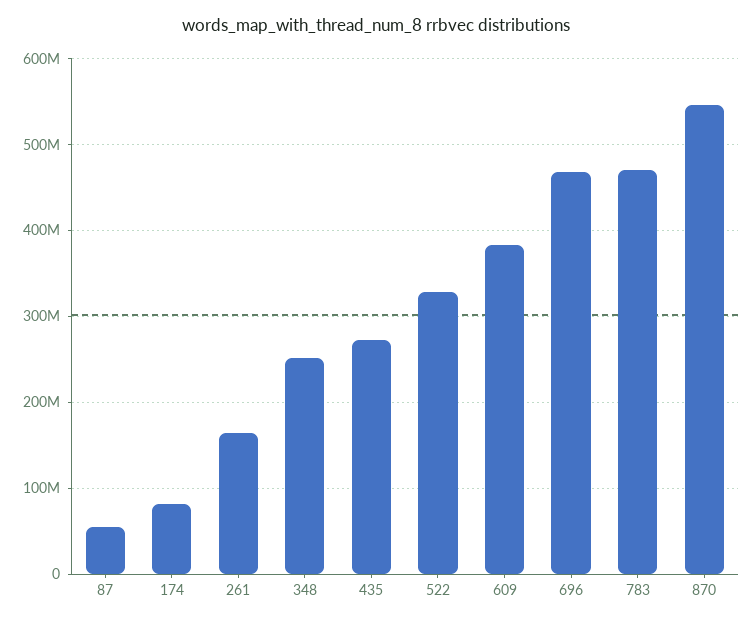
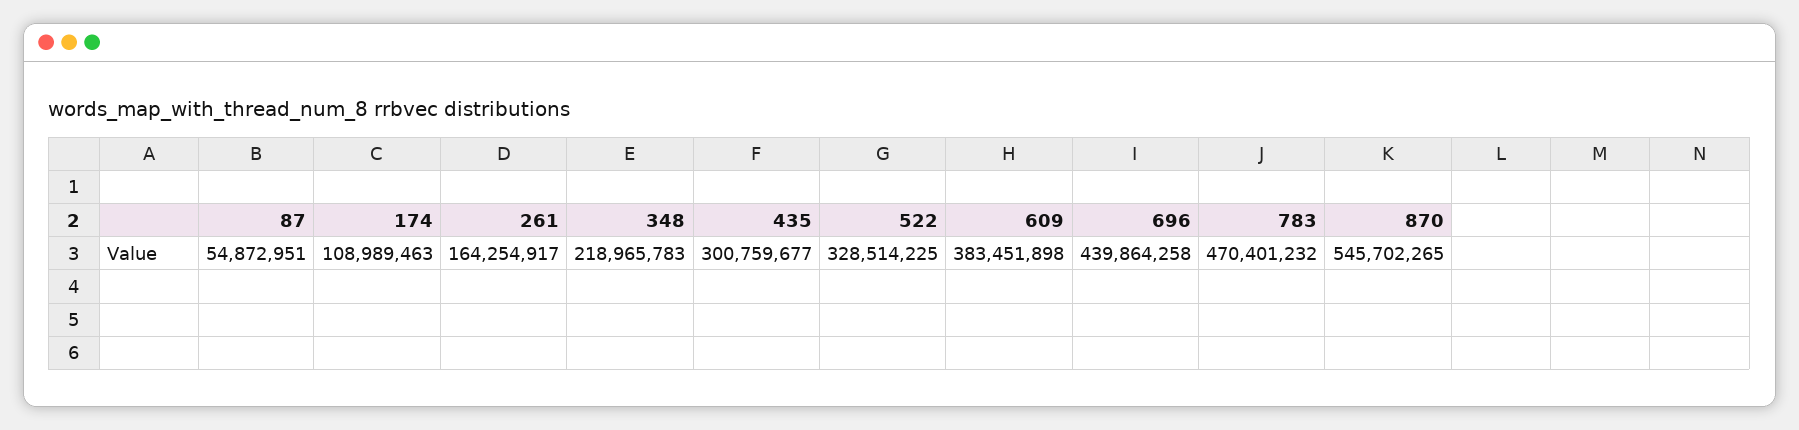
174: 80000000 -> 108989463
348: 250000000 -> 218965783
435: 270000000 -> 300759677
696: 470000000 -> 439864258

